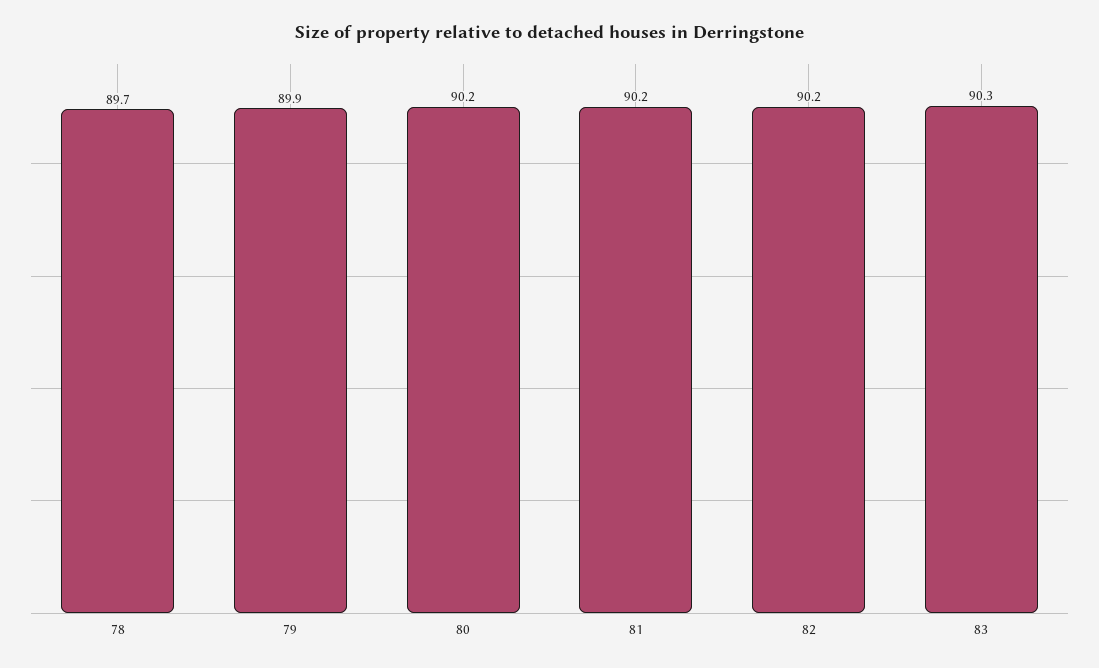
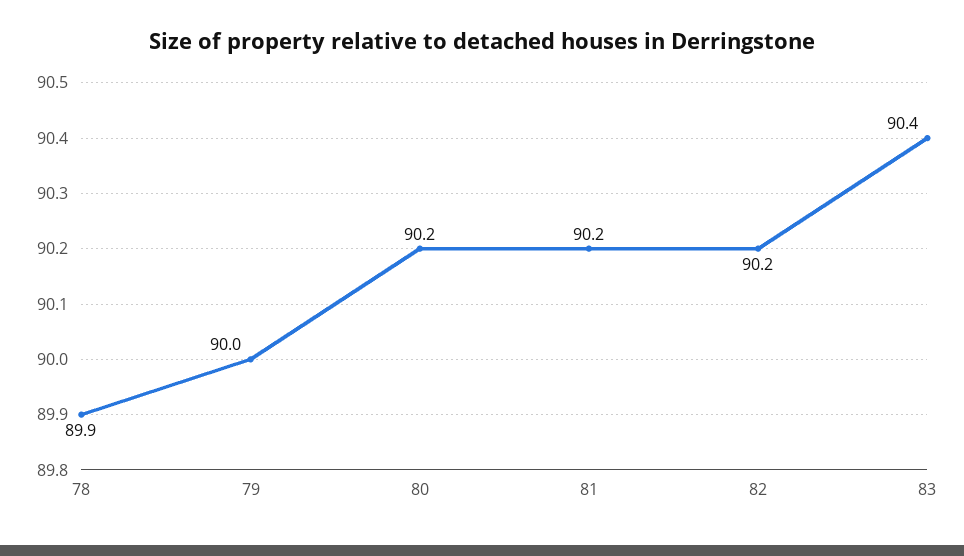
78: 89.7 -> 89.9
79: 89.9 -> 90
83: 90.3 -> 90.4

